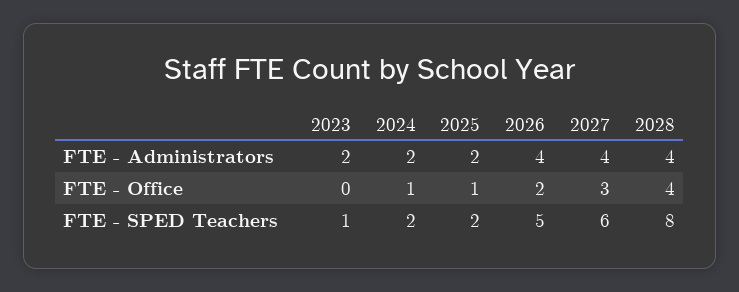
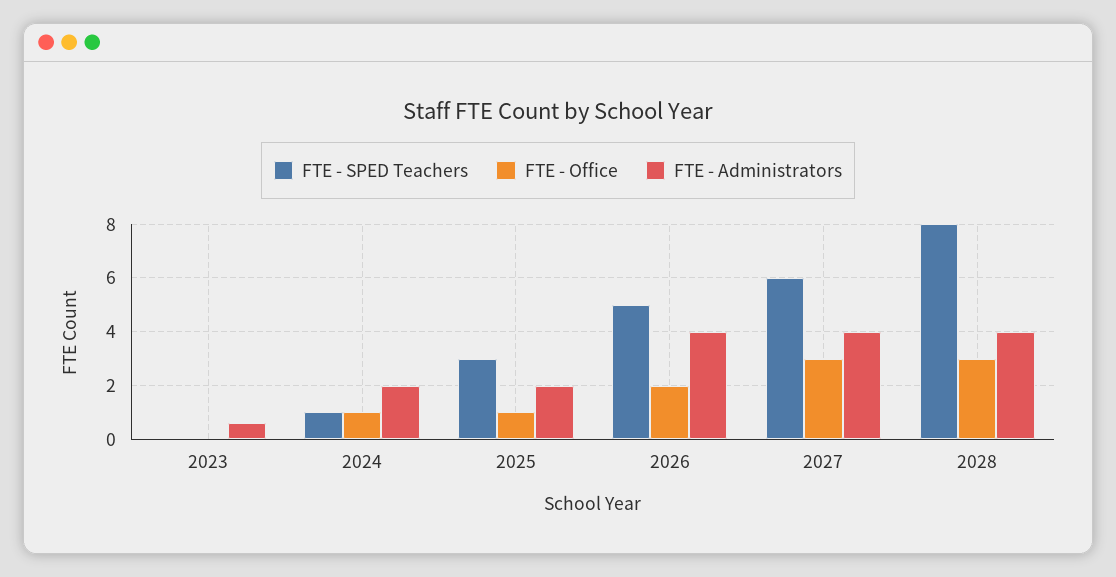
FTE - Administrators, 2023: 2 -> 0.5
FTE - Office, 2028: 4 -> 3
FTE - SPED Teachers, 2023: 1 -> 0
FTE - SPED Teachers, 2024: 2 -> 1
FTE - SPED Teachers, 2025: 2 -> 3

